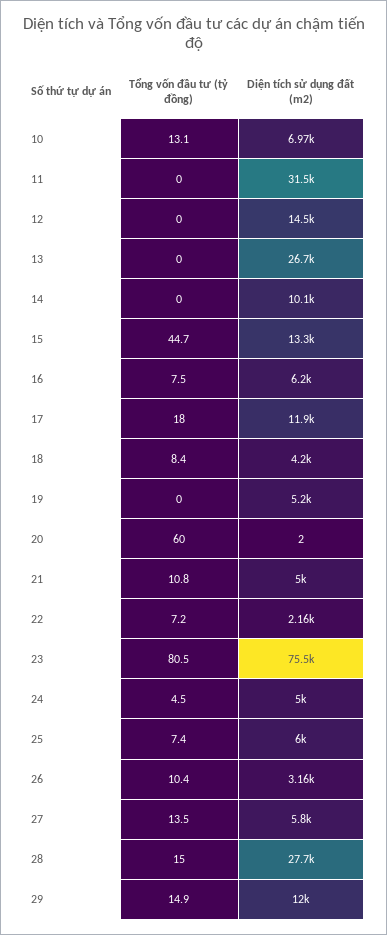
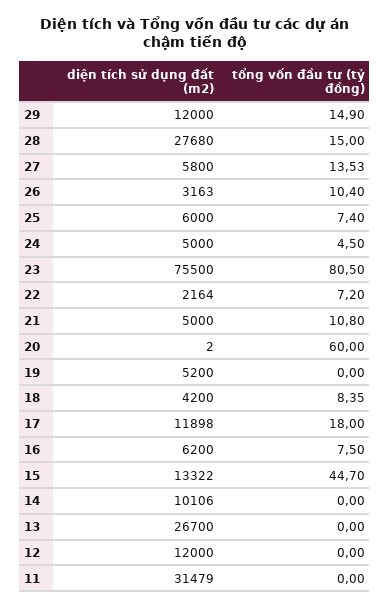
Tổng vốn đầu tư (tỷ đồng), 10: 13.1 -> none
Diện tích sử dụng đất (m2), 10: 6970 -> none
Diện tích sử dụng đất (m2), 12: 14500 -> 12000

